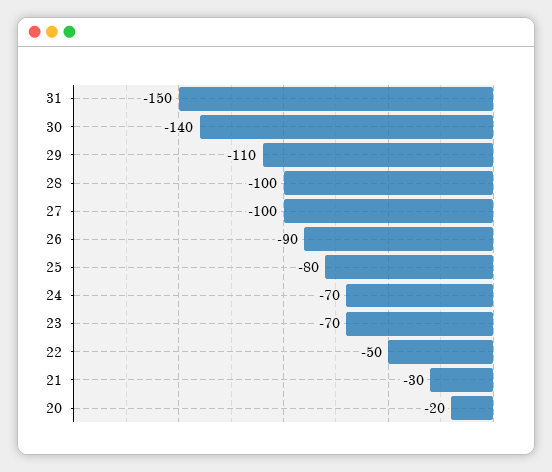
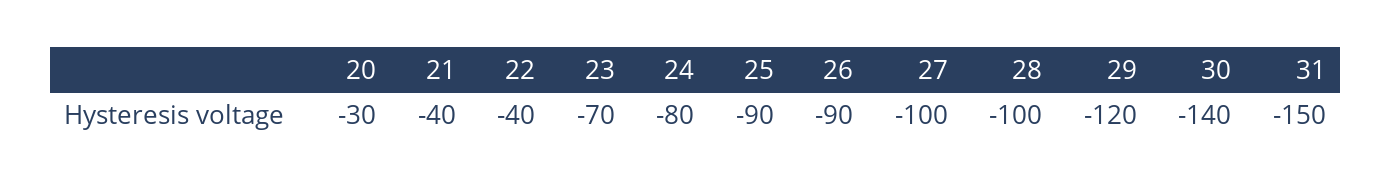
29: -110 -> -120
25: -80 -> -90
24: -70 -> -80
22: -50 -> -40
21: -30 -> -40
20: -20 -> -30

